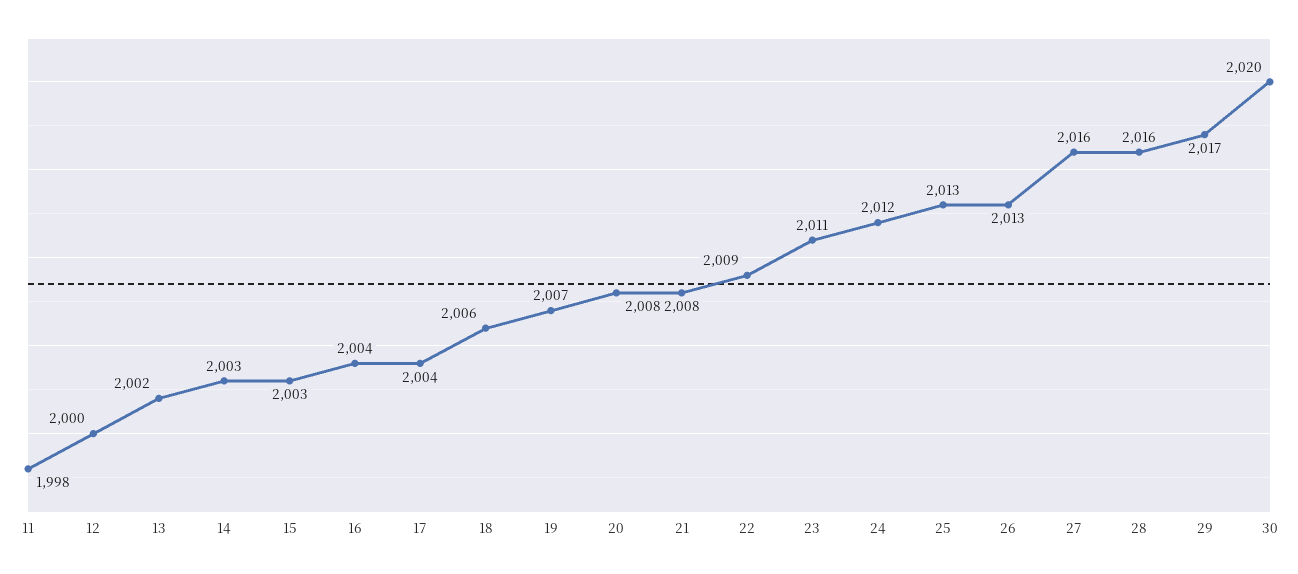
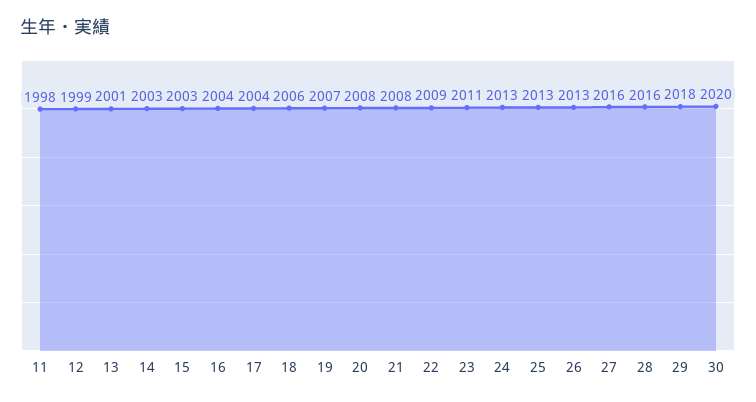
12: 2000 -> 1999
13: 2002 -> 2001
24: 2012 -> 2013
29: 2017 -> 2018

